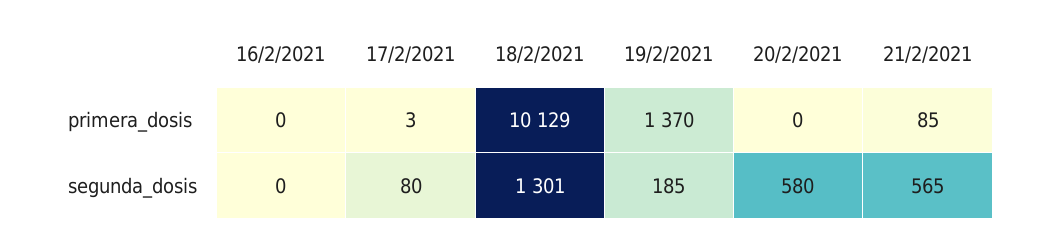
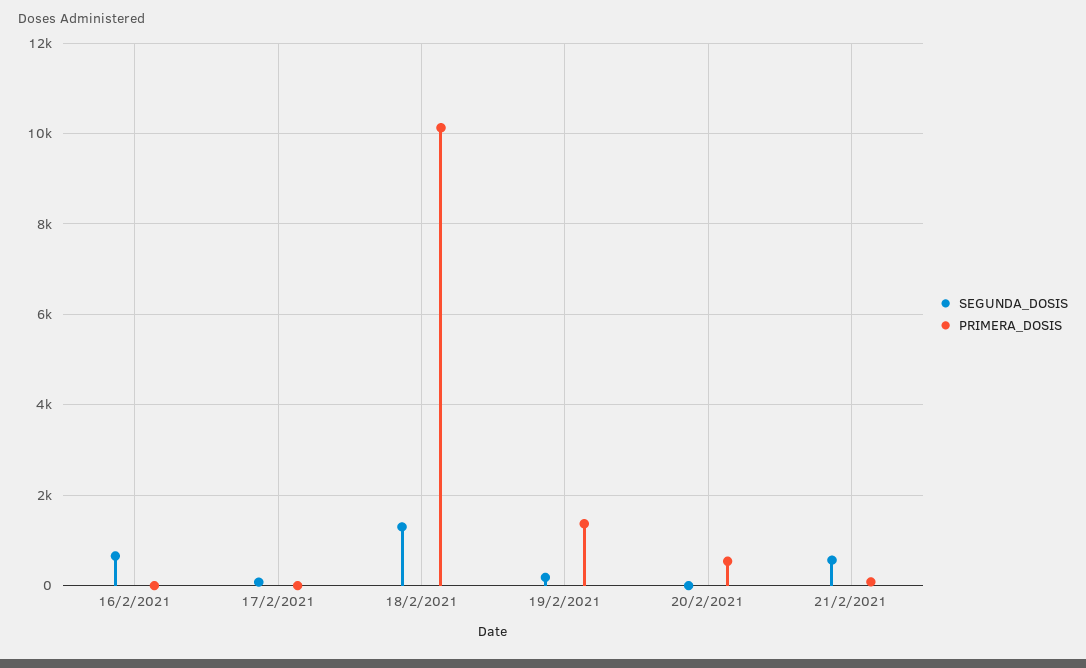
primera_dosis, 20/2/2021: 0 -> 600
segunda_dosis, 16/2/2021: 0 -> 600
segunda_dosis, 20/2/2021: 580 -> 0

